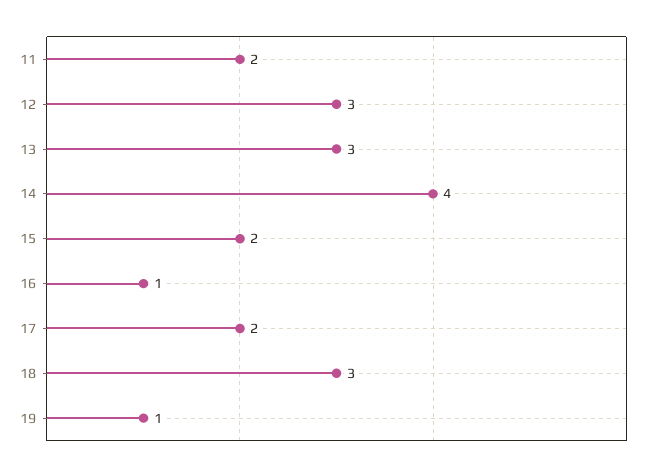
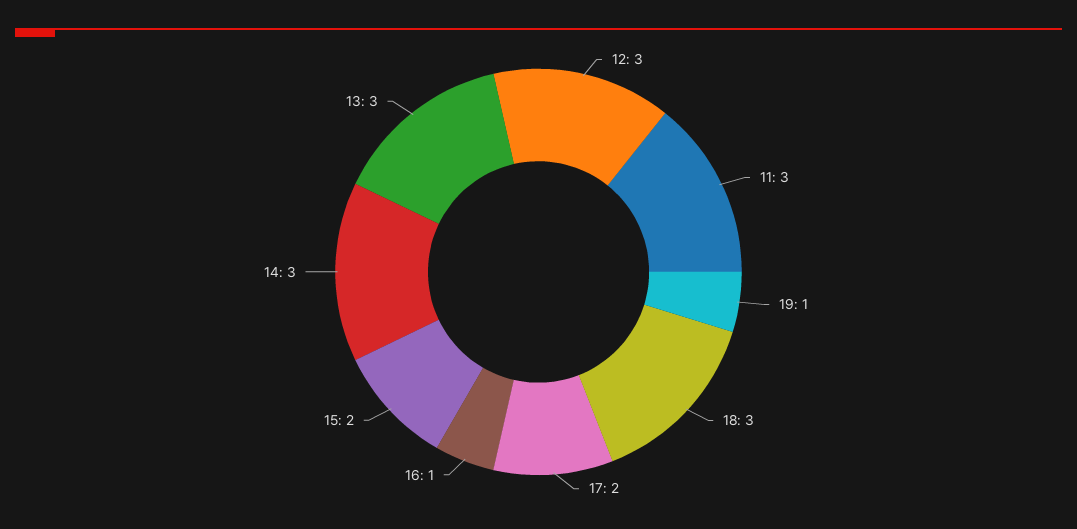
11: 2 -> 3
14: 4 -> 3

